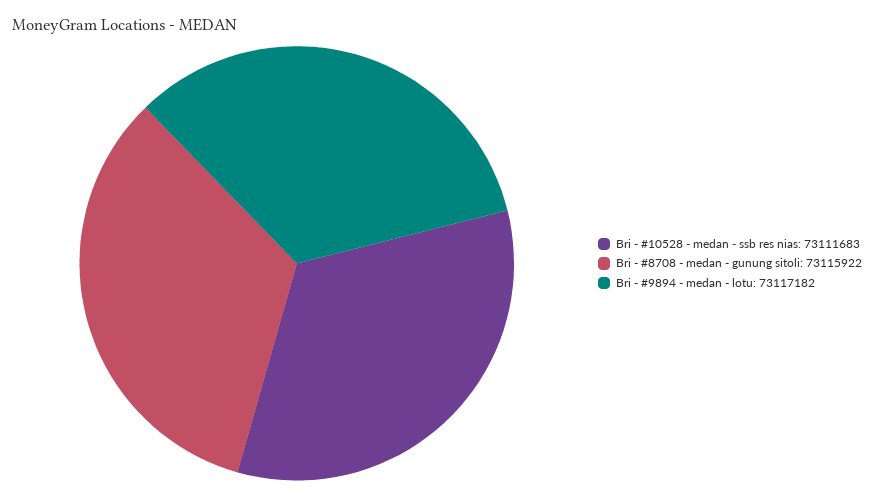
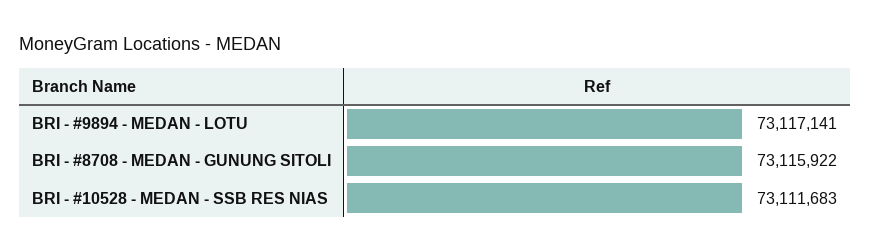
Bri - #9894 - medan - lotu: 73117182 -> 73117141

